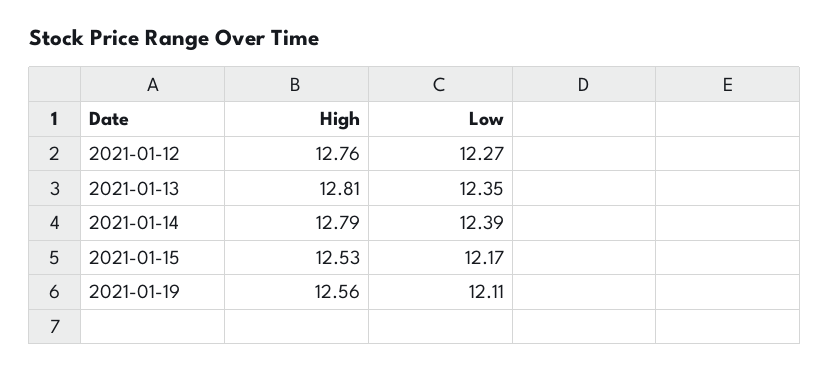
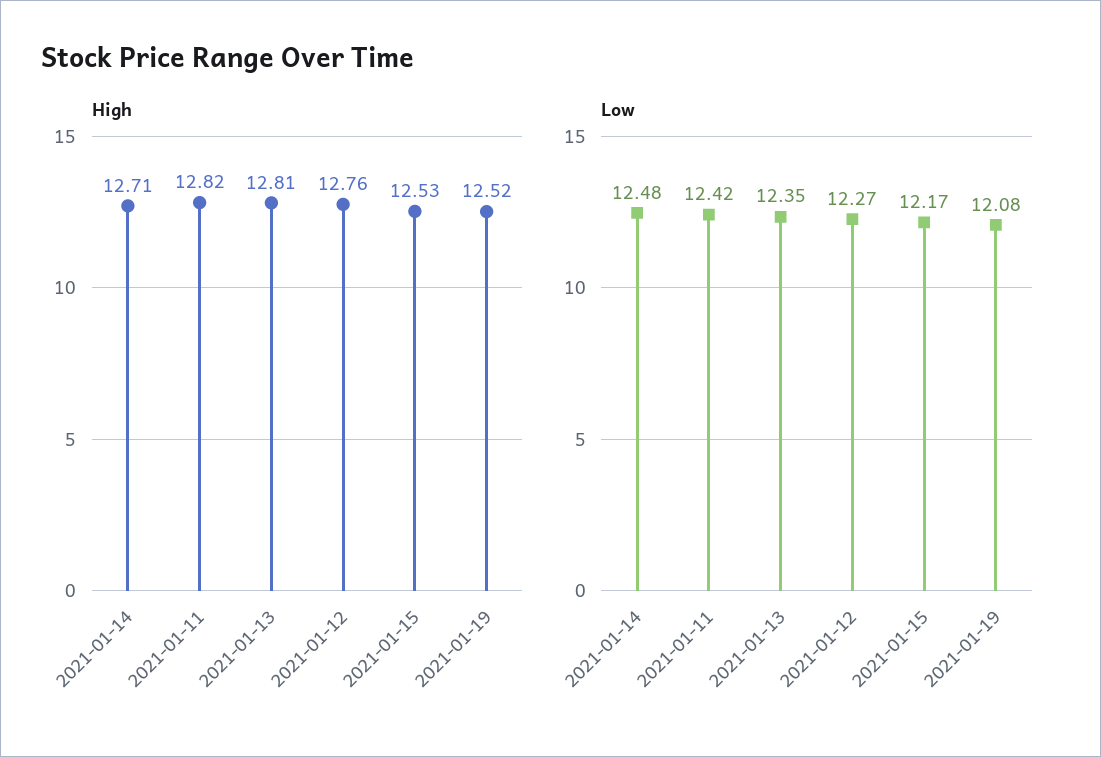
High, 2021-01-14: 12.79 -> 12.71
Low, 2021-01-14: 12.39 -> 12.48
High, 2021-01-19: 12.56 -> 12.52
Low, 2021-01-19: 12.11 -> 12.08
High, 2021-01-11: none -> 12.82
Low, 2021-01-11: none -> 12.42

